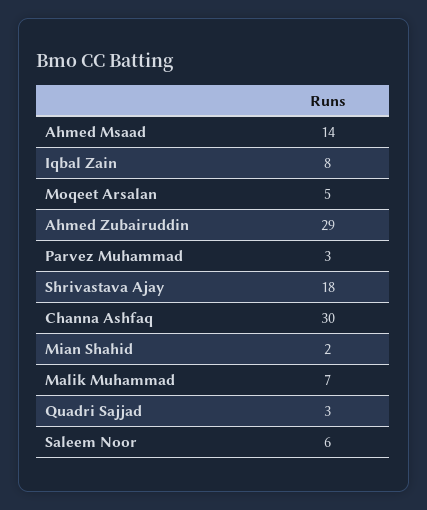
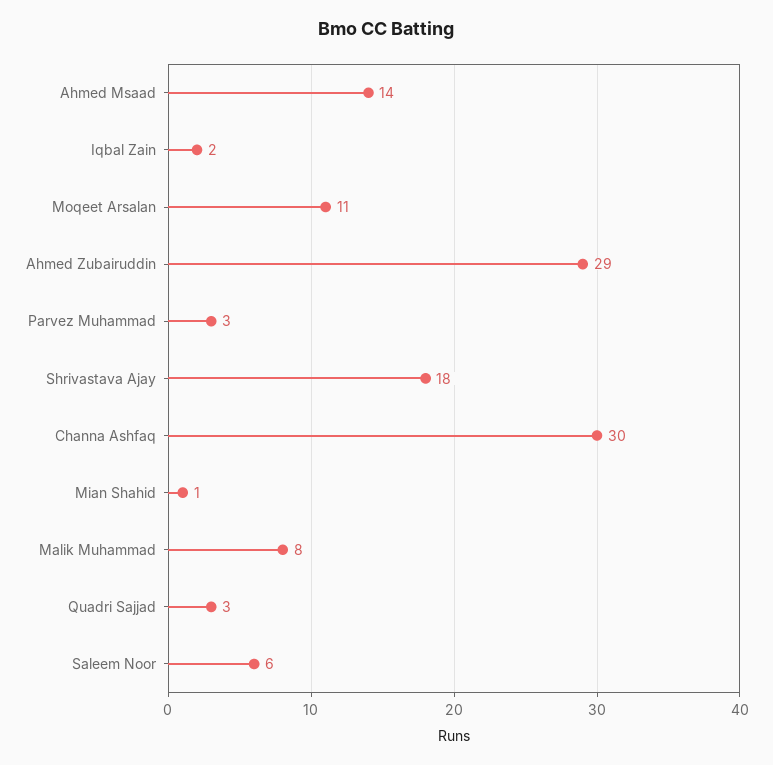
Iqbal Zain: 8 -> 2
Moqeet Arsalan: 5 -> 11
Mian Shahid: 2 -> 1
Malik Muhammad: 7 -> 8

